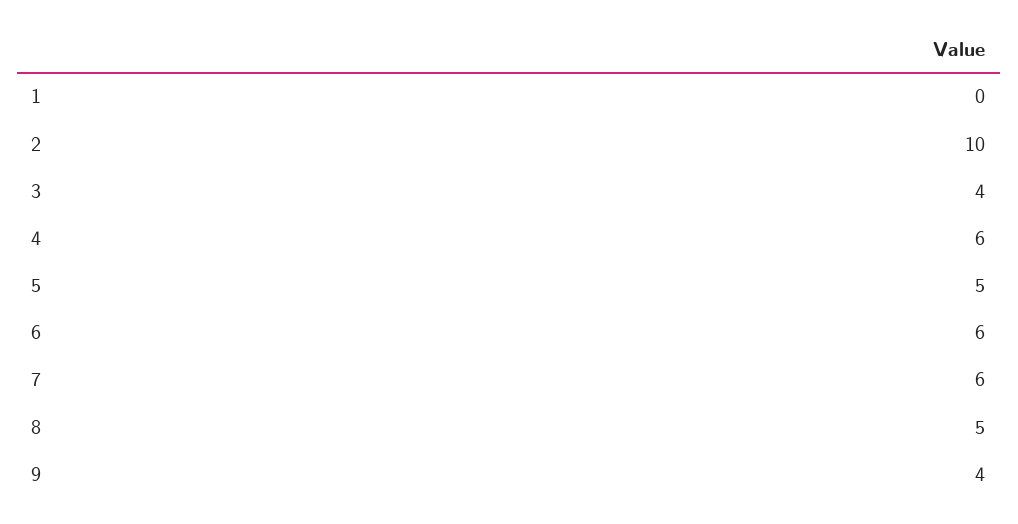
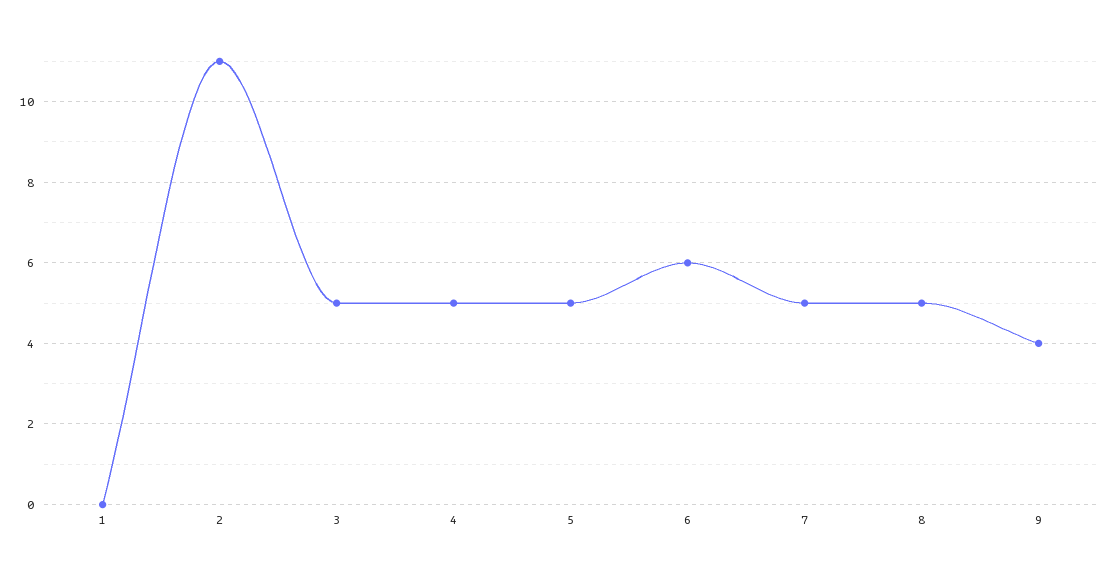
2: 10 -> 11
3: 4 -> 5
4: 6 -> 5
7: 6 -> 5

